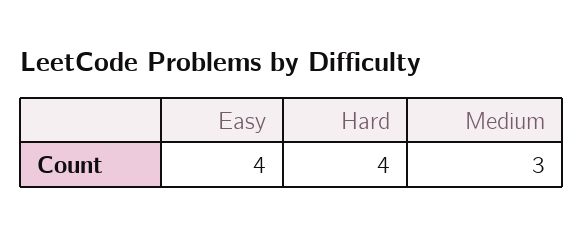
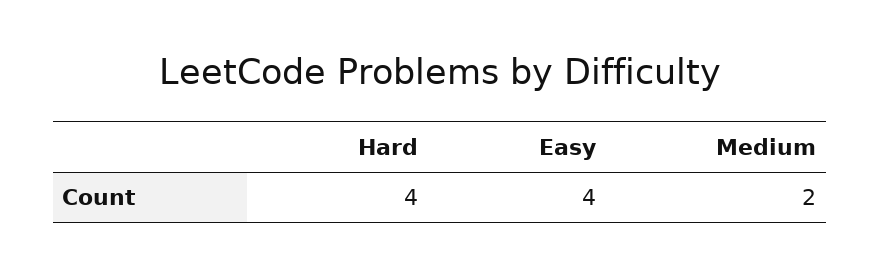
Medium: 3 -> 2

